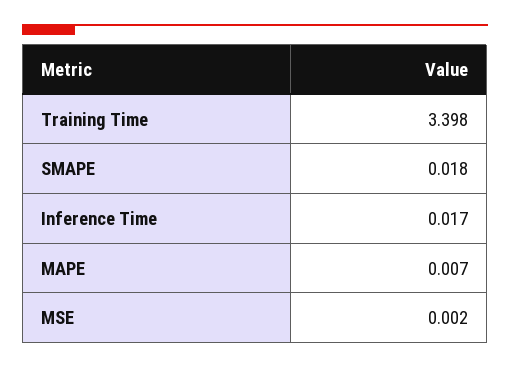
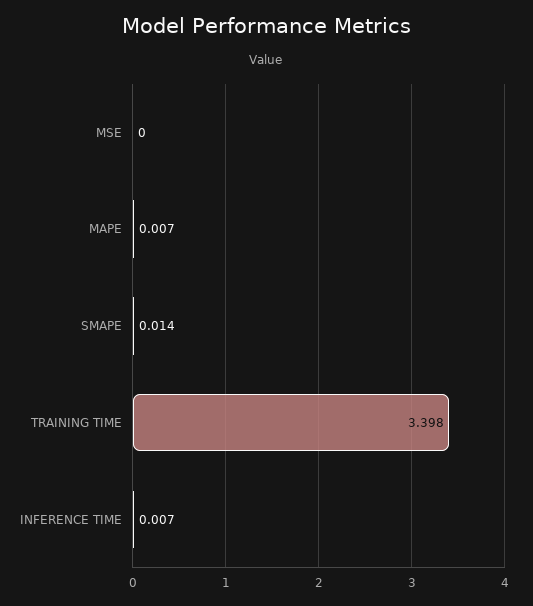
SMAPE: 0.018 -> 0.014
Inference Time: 0.017 -> 0.007
MSE: 0.002 -> 0

